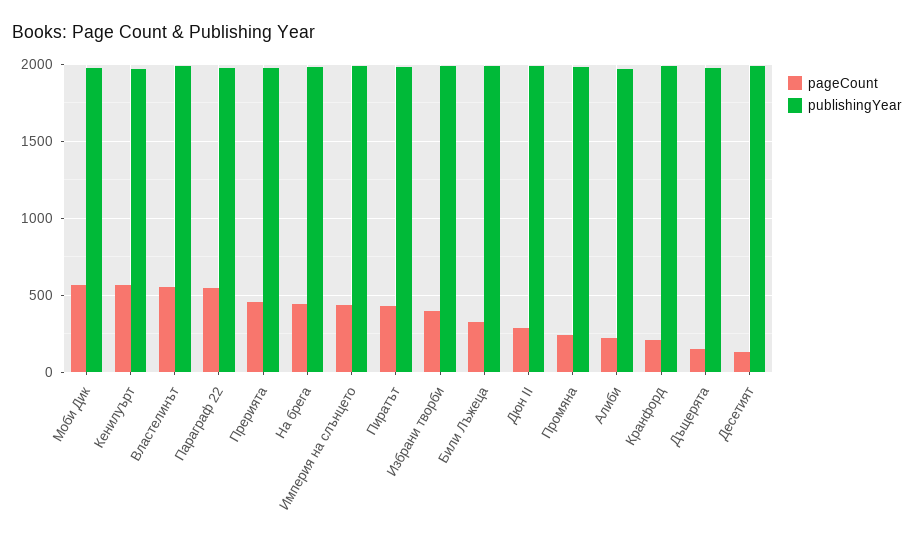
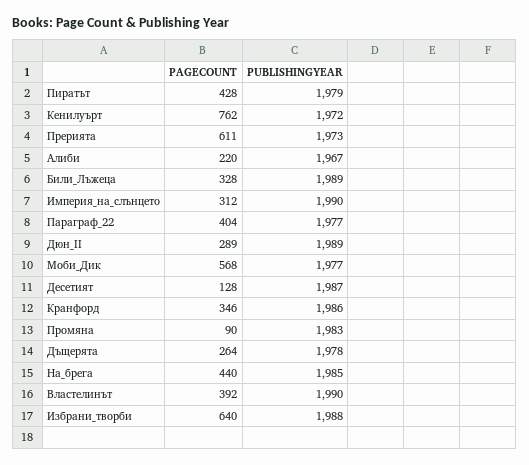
pageCount, Кенилуърт: 550 -> 762
pageCount, Властелинът: 550 -> 392
pageCount, Параграф 22: 550 -> 404
pageCount, Прерията: 450 -> 611
pageCount, Империя на слънцето: 450 -> 312
pageCount, Избрани творби: 400 -> 640
pageCount, Промяна: 250 -> 90
pageCount, Кранфорд: 200 -> 346
pageCount, Дъщерята: 150 -> 264

